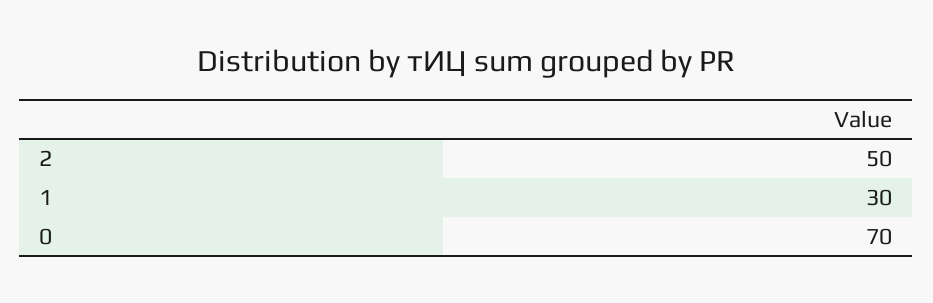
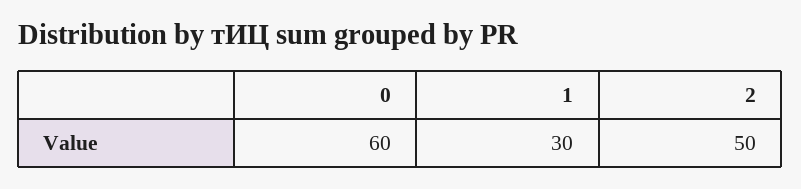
0: 70 -> 60

